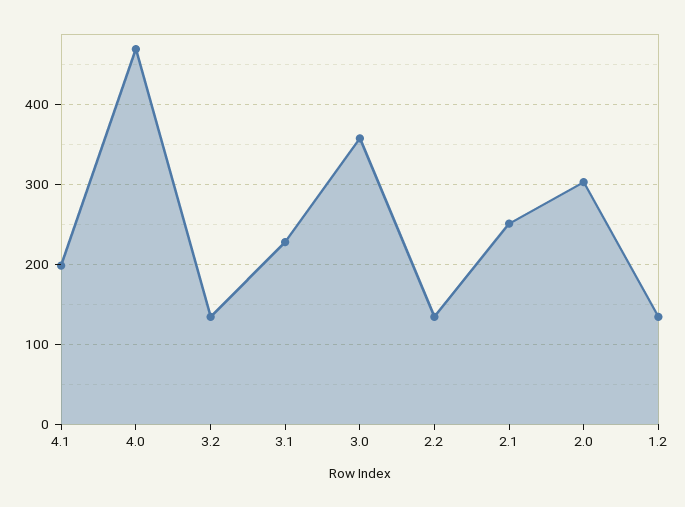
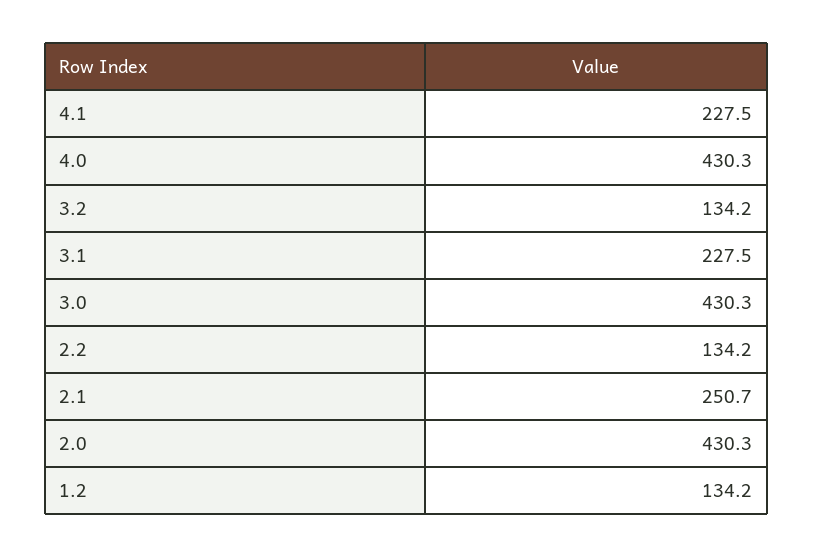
4.1: 200 -> 227.5
4.0: 470 -> 430.3
3.0: 360 -> 430.3
2.0: 300 -> 430.3

